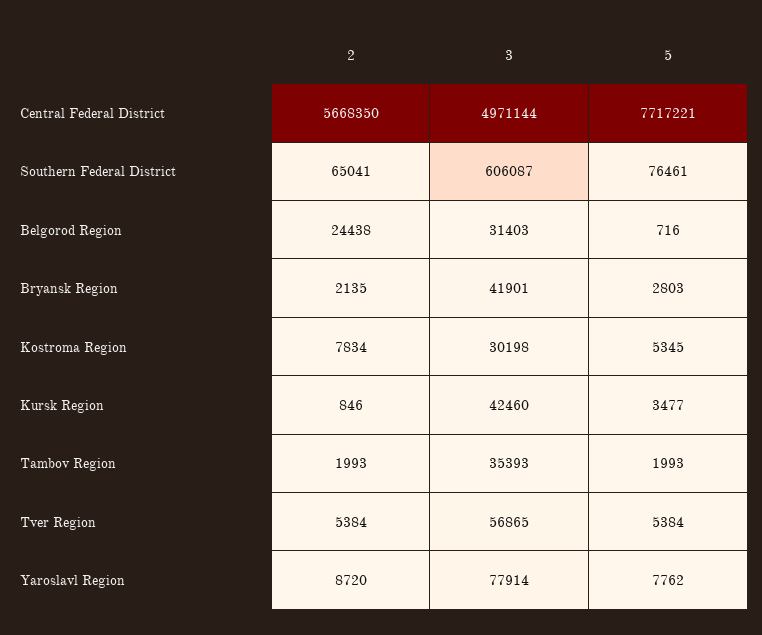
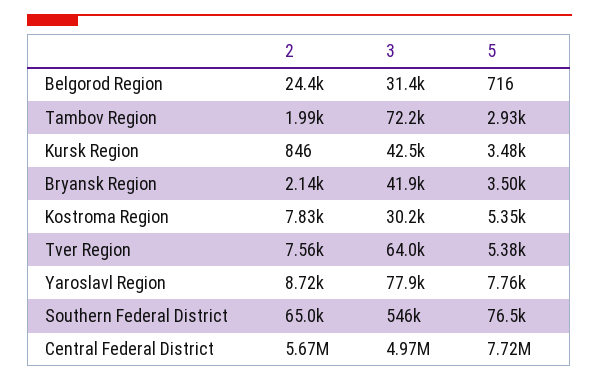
3, Southern Federal District: 606087 -> 546000
5, Bryansk Region: 2803 -> 3500
3, Tambov Region: 35393 -> 72200
5, Tambov Region: 1993 -> 2930
2, Tver Region: 5384 -> 7560
3, Tver Region: 56865 -> 64000

